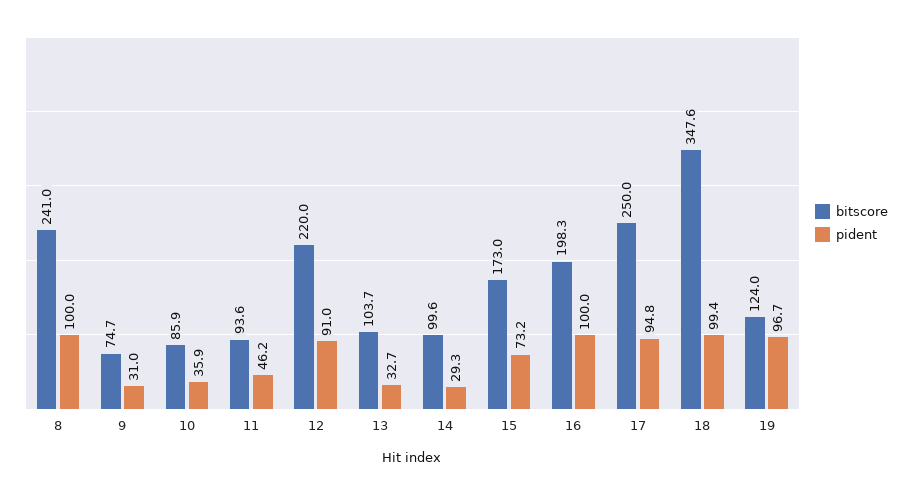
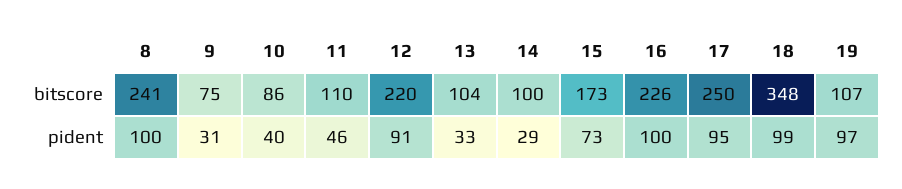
pident, 10: 35.9 -> 40
bitscore, 11: 93.6 -> 110
bitscore, 16: 198.3 -> 226
bitscore, 19: 124 -> 107

